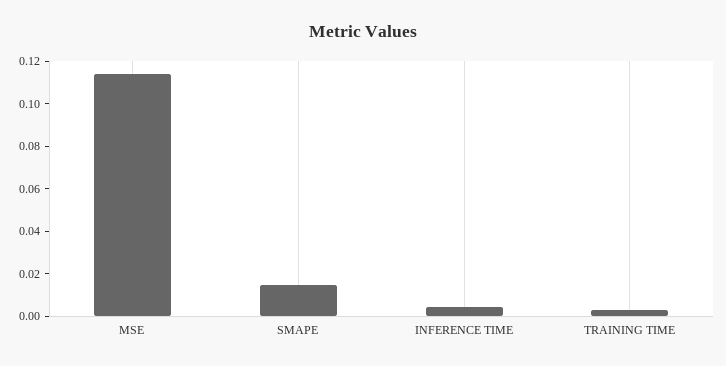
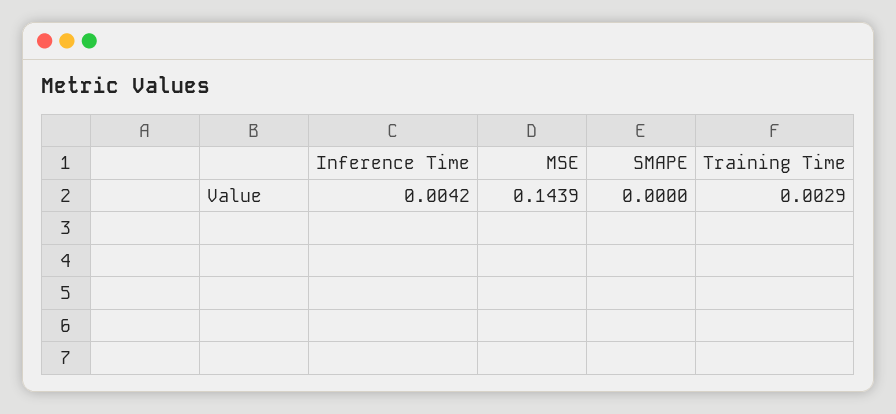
MSE: 0.115 -> 0.1439
SMAPE: 0.015 -> 0

